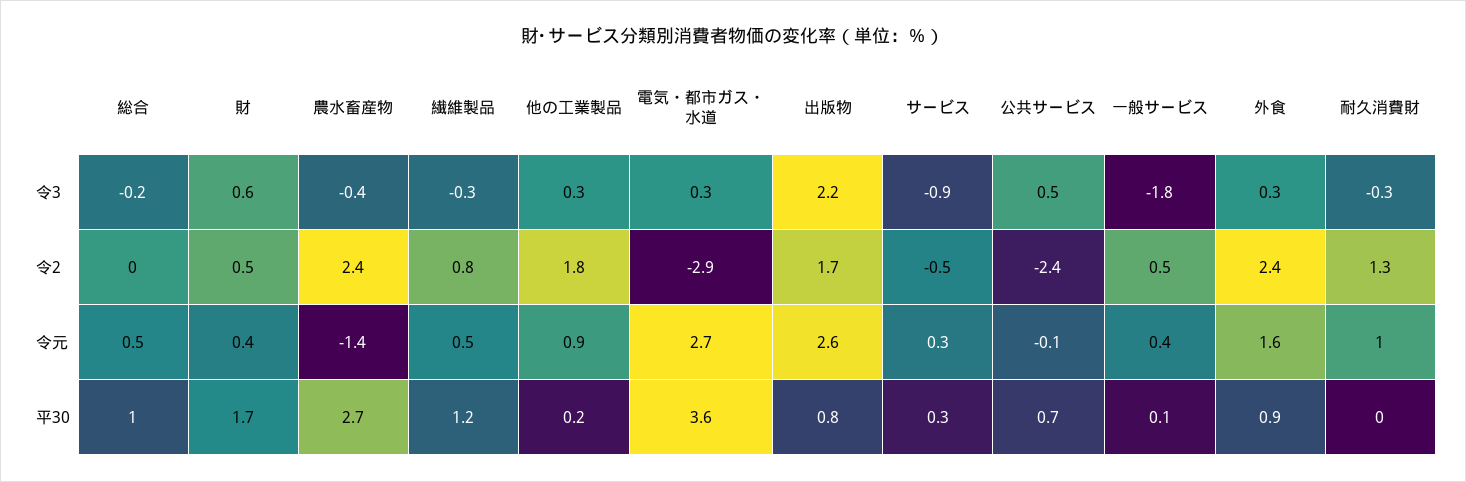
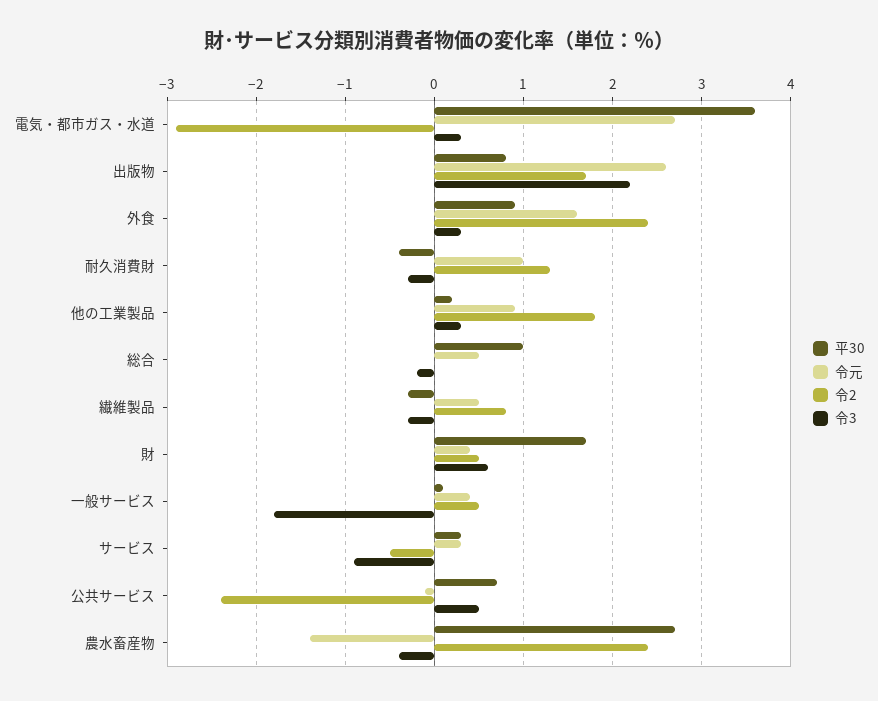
平30, 繊維製品: 1.2 -> -0.3
平30, 耐久消費財: 0 -> -0.4

